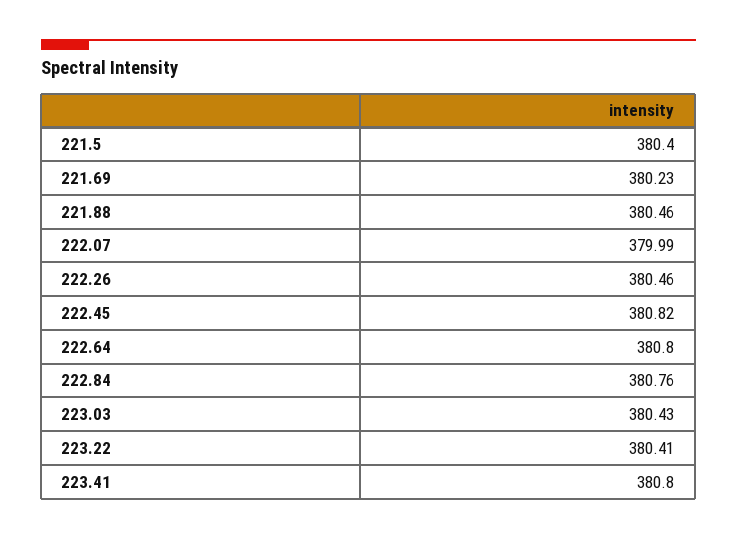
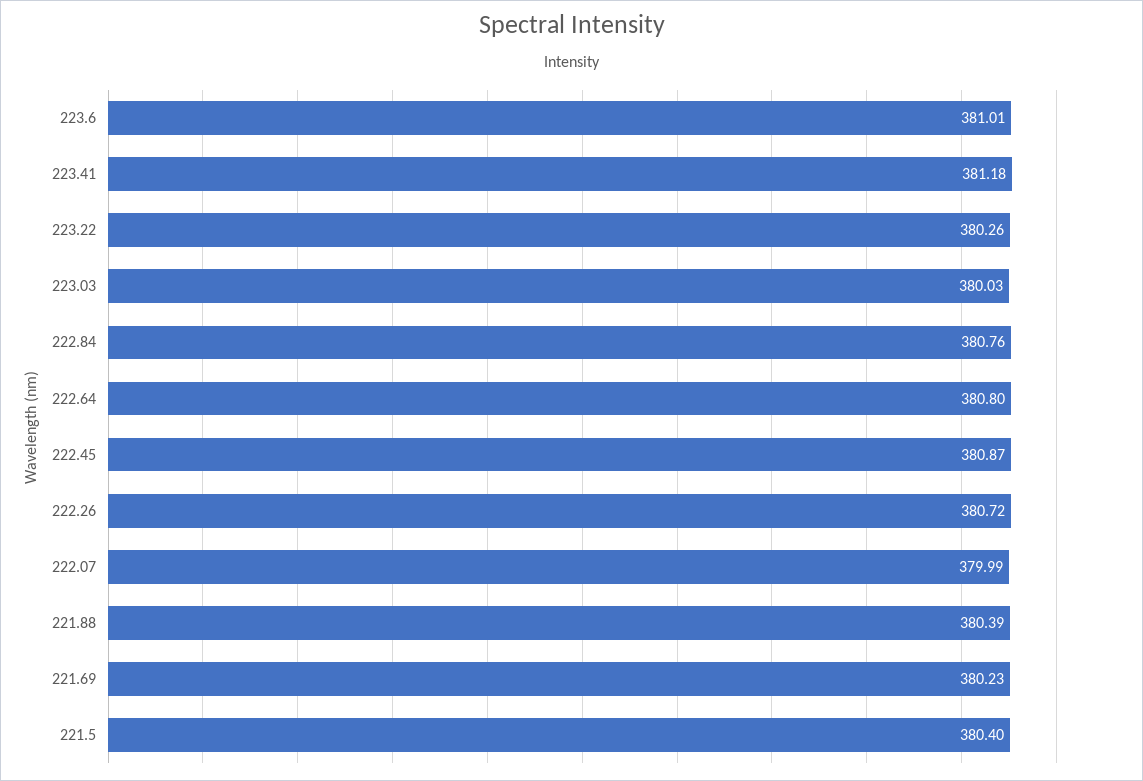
221.88: 380.46 -> 380.39
222.26: 380.46 -> 380.72
222.45: 380.82 -> 380.87
223.03: 380.43 -> 380.03
223.22: 380.41 -> 380.26
223.41: 380.8 -> 381.18
223.6: none -> 381.01

